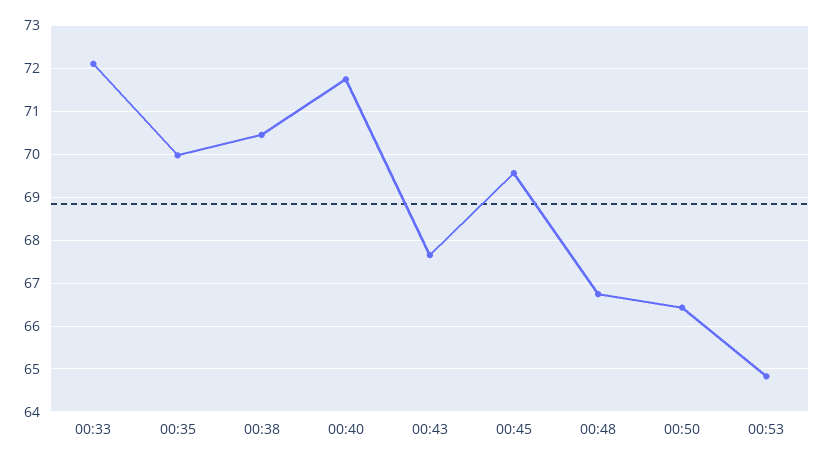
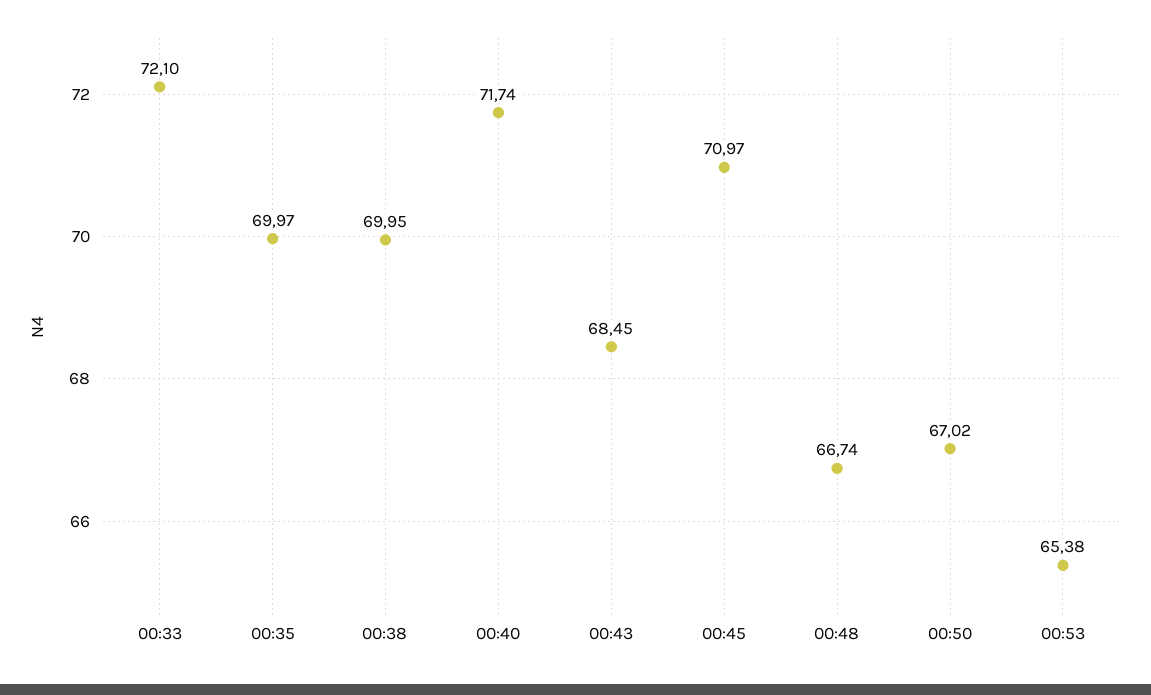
00:38: 70.4 -> 69.95
00:43: 67.6 -> 68.45
00:45: 69.6 -> 70.97
00:50: 66.4 -> 67.02
00:53: 64.8 -> 65.38

